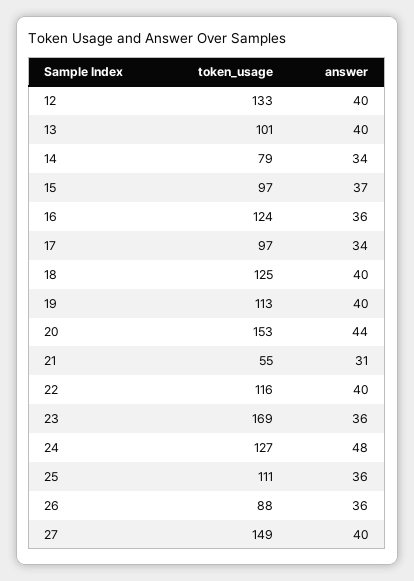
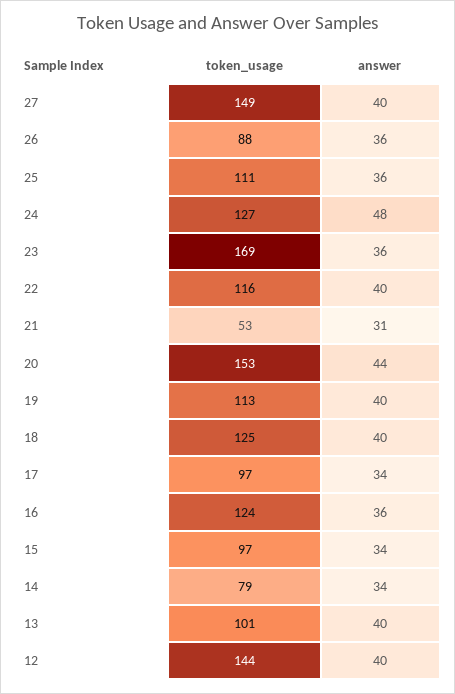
token_usage, 12: 133 -> 144
answer, 15: 37 -> 34
token_usage, 21: 55 -> 53

